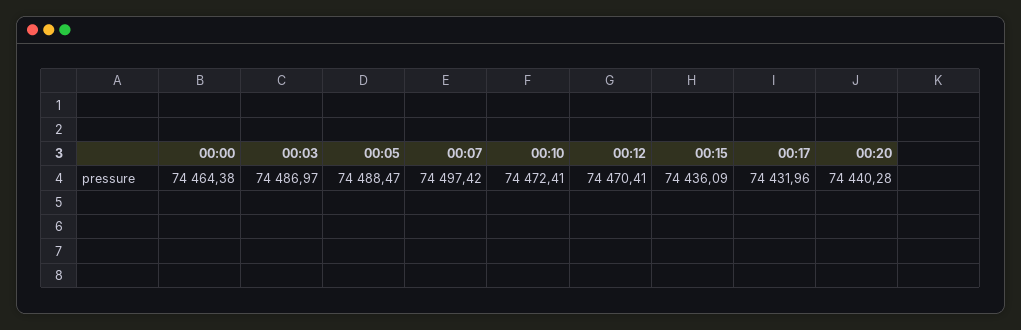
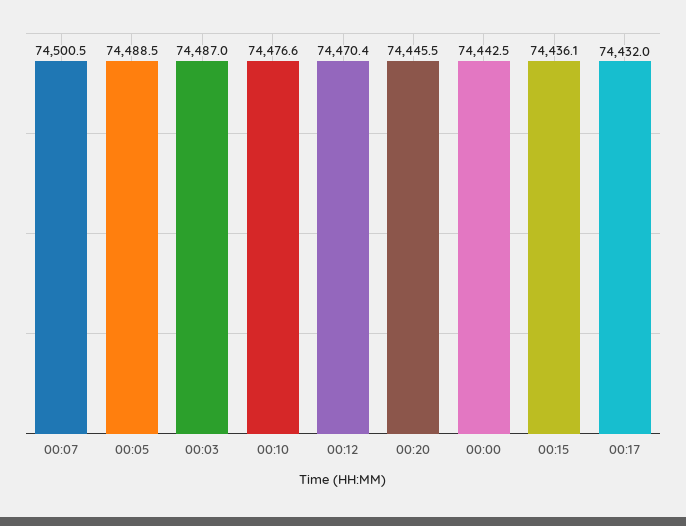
00:00: 74464.38 -> 74442.5
00:07: 74497.42 -> 74500.5
00:10: 74472.41 -> 74476.6
00:20: 74440.28 -> 74445.5

